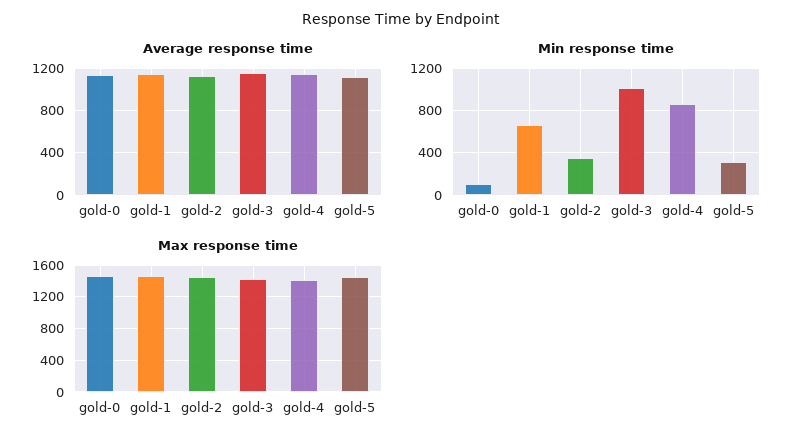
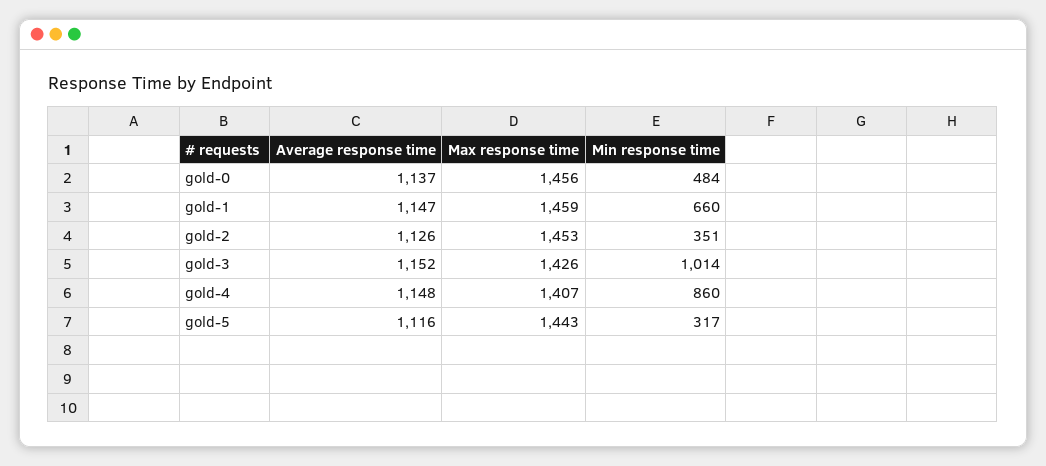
Min response time, gold-0: 100 -> 484

